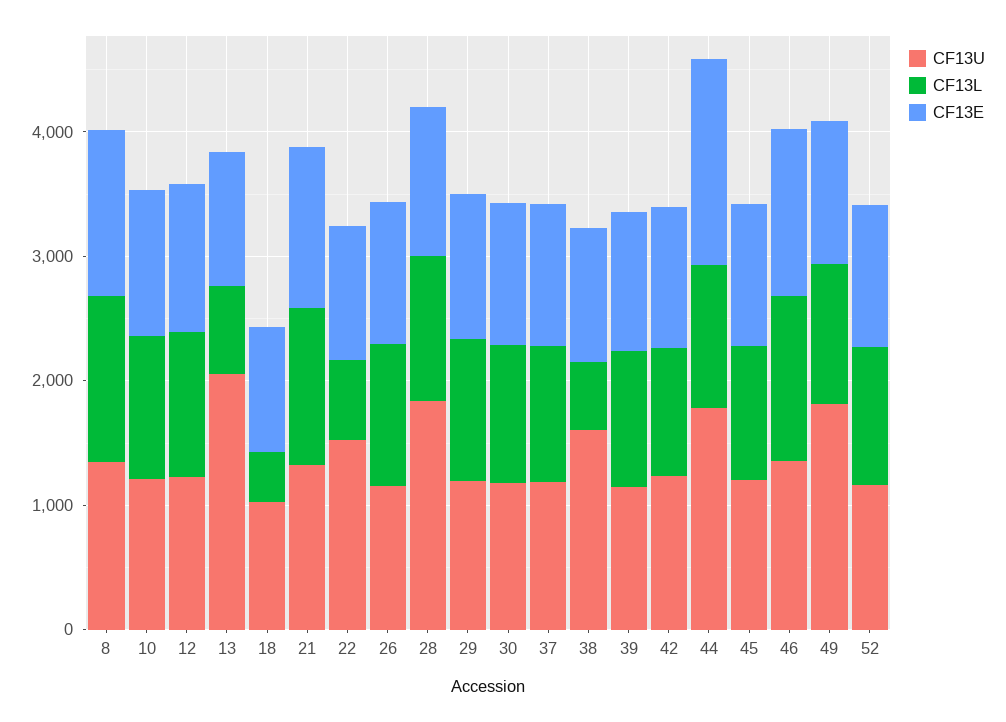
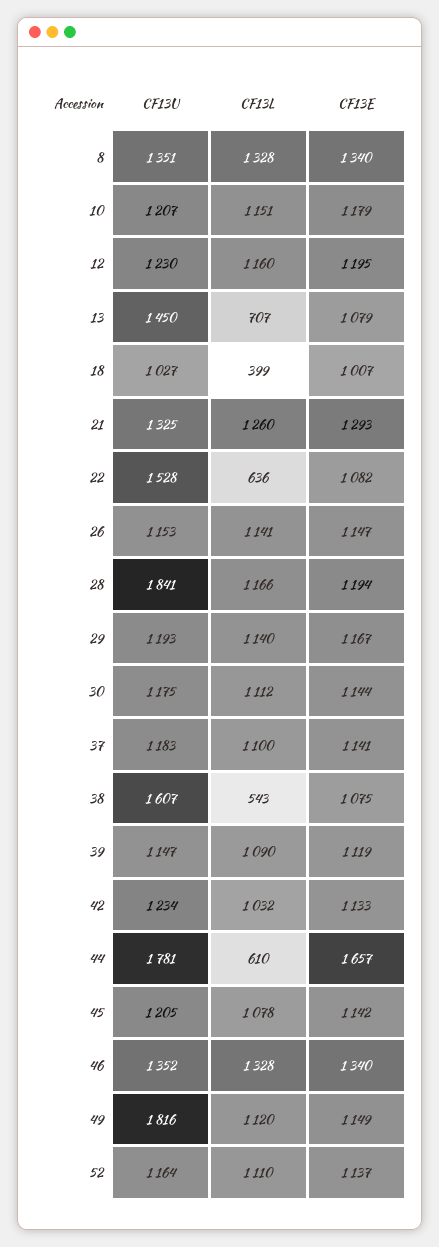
CF13U, 13: 2000 -> 1450
CF13L, 44: 1200 -> 610

